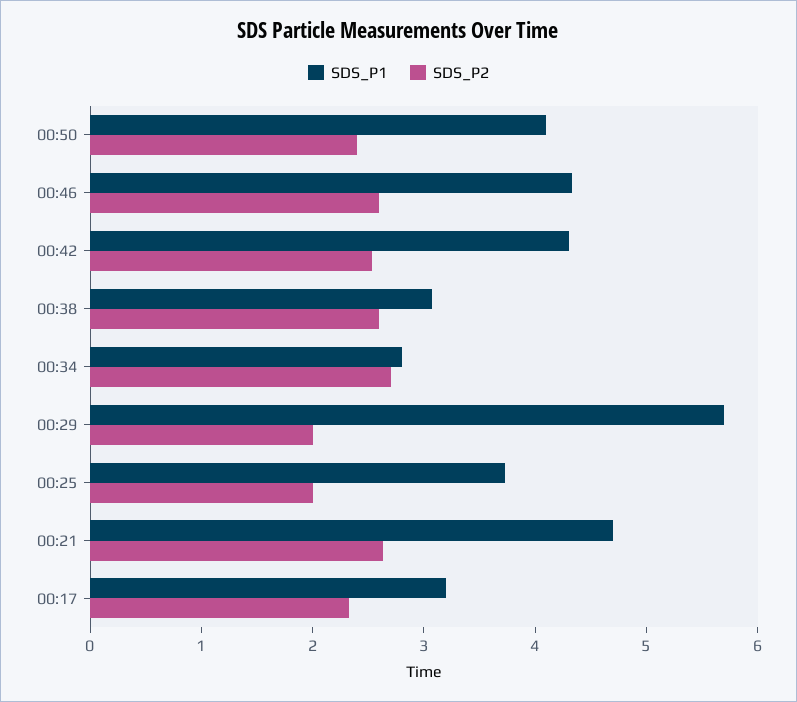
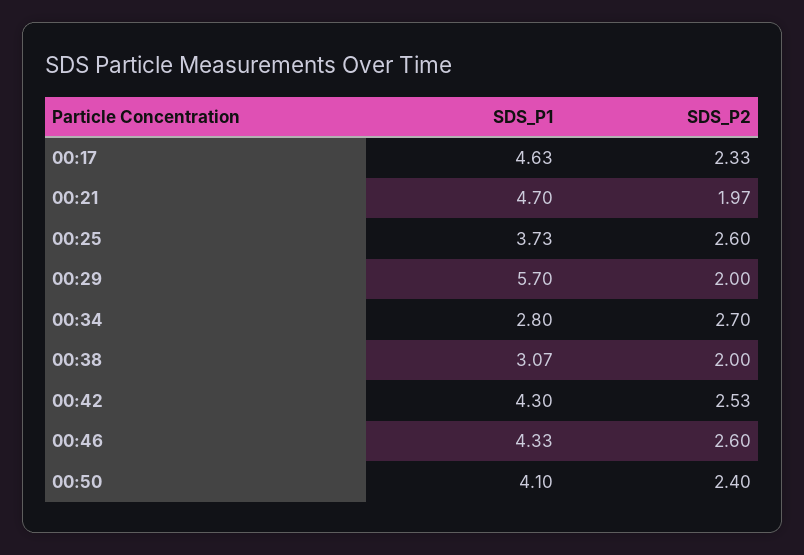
SDS_P2, 00:38: 2.6 -> 2
SDS_P2, 00:25: 2 -> 2.6
SDS_P2, 00:21: 2.6 -> 1.97
SDS_P1, 00:17: 3.2 -> 4.63

